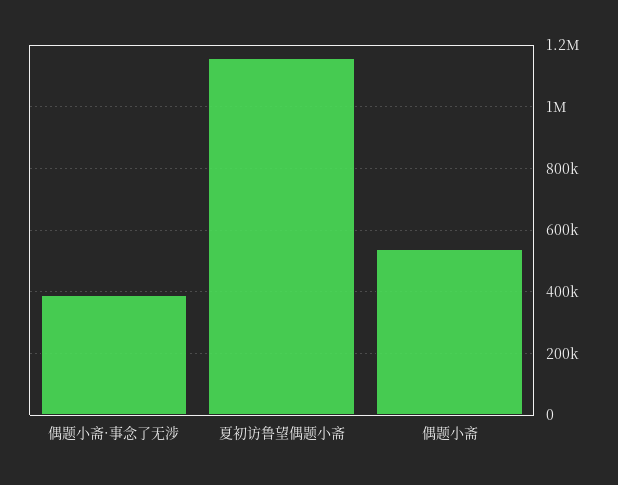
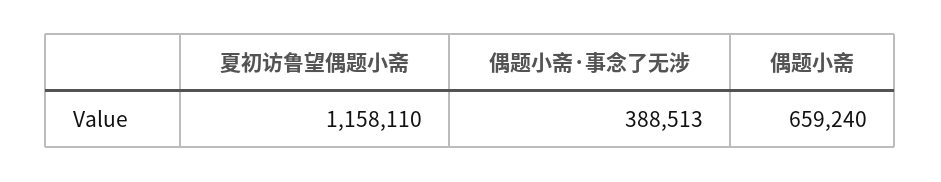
偶题小斋: 540000 -> 659240

